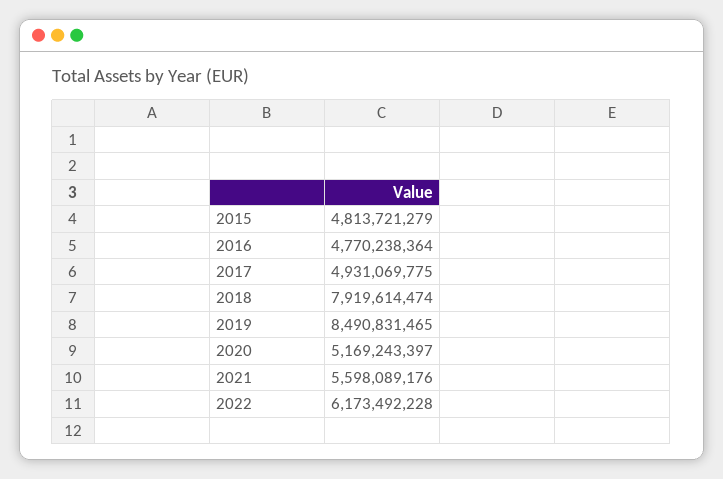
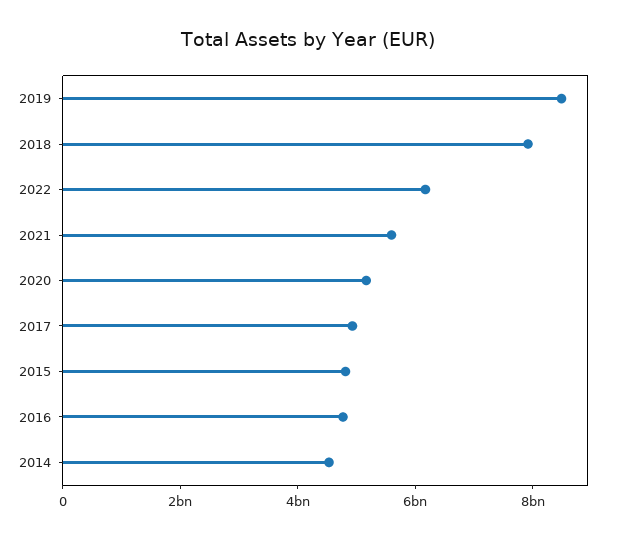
2014: none -> 4500000000

